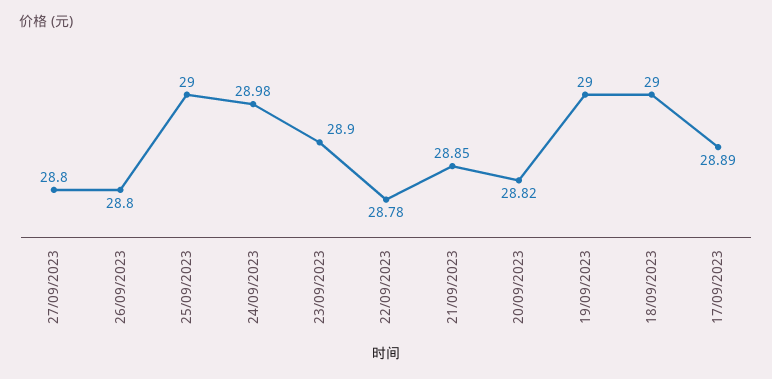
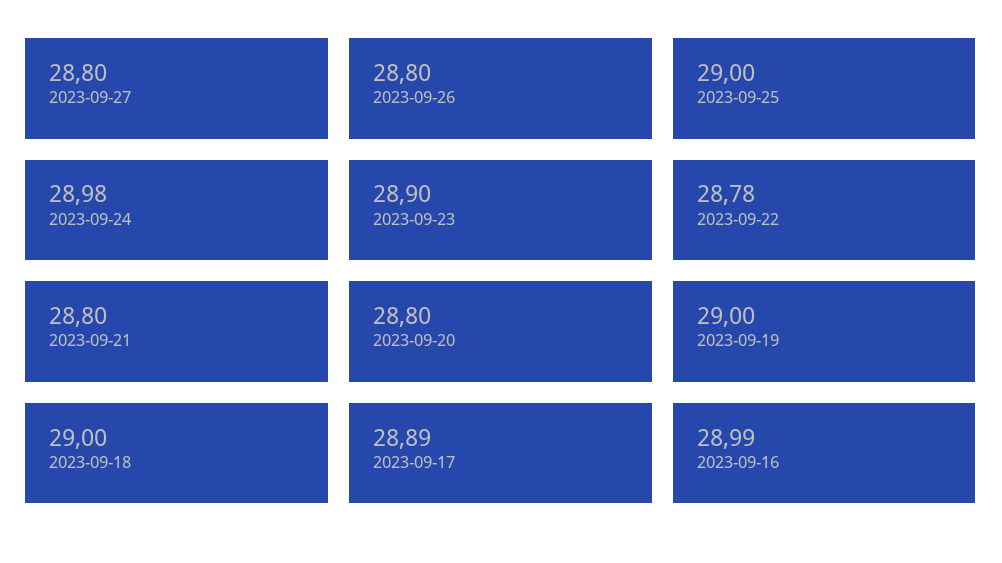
21/09/2023: 28.85 -> 28.8
20/09/2023: 28.82 -> 28.8
2023-09-16: none -> 28.99

